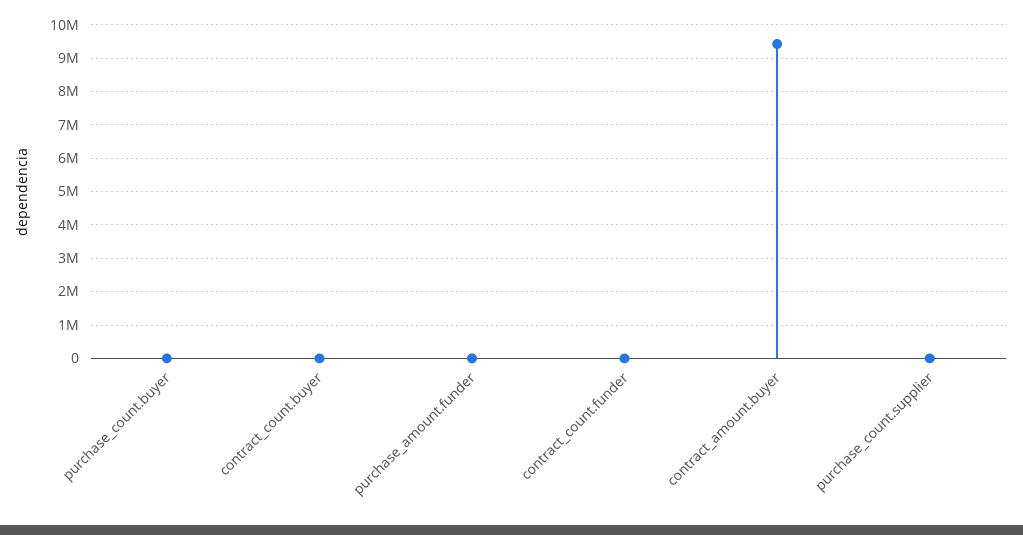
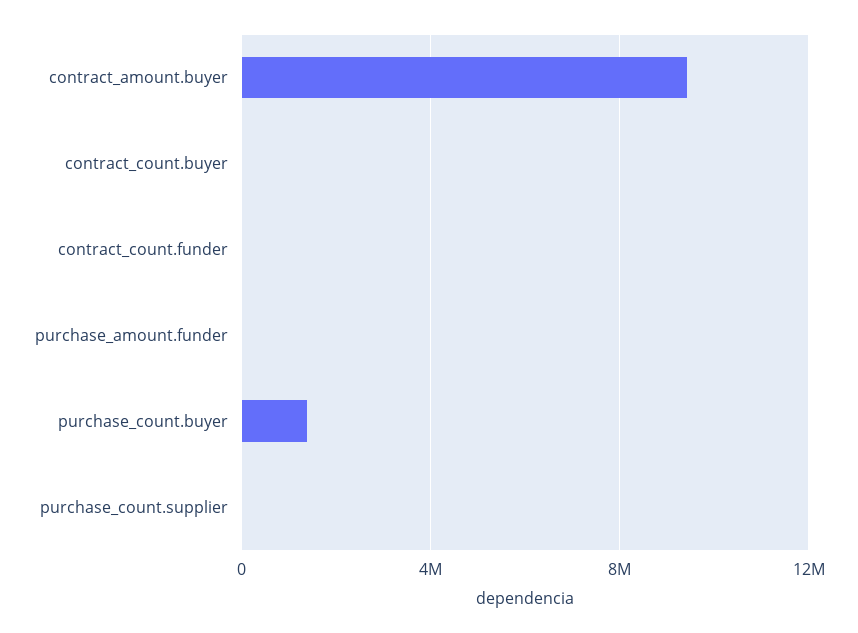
purchase_count.buyer: 0 -> 1500000

